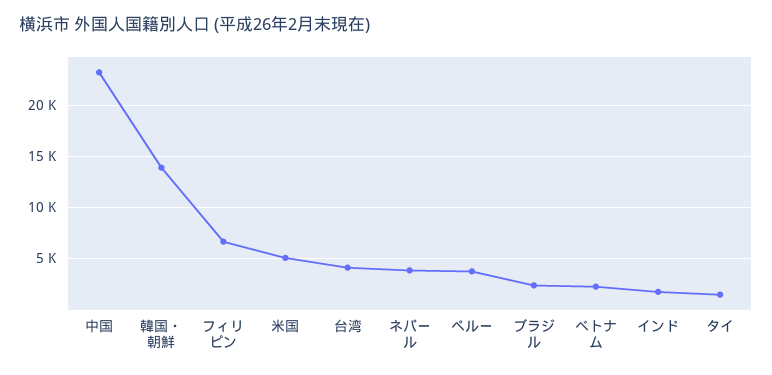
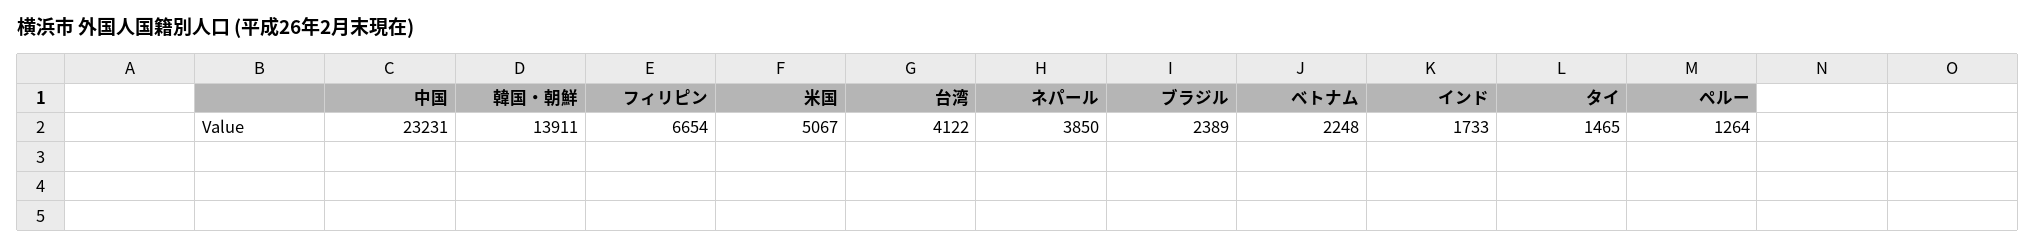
ペルー: 4000 -> 1264

